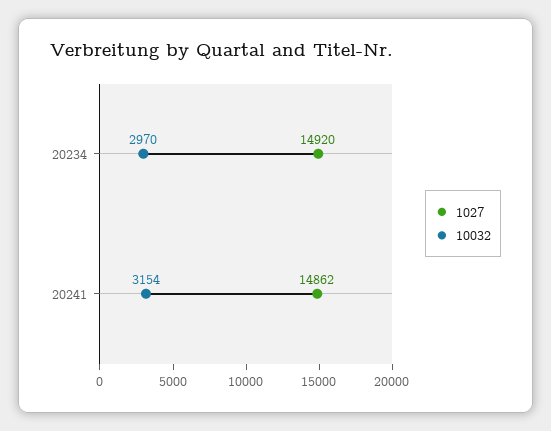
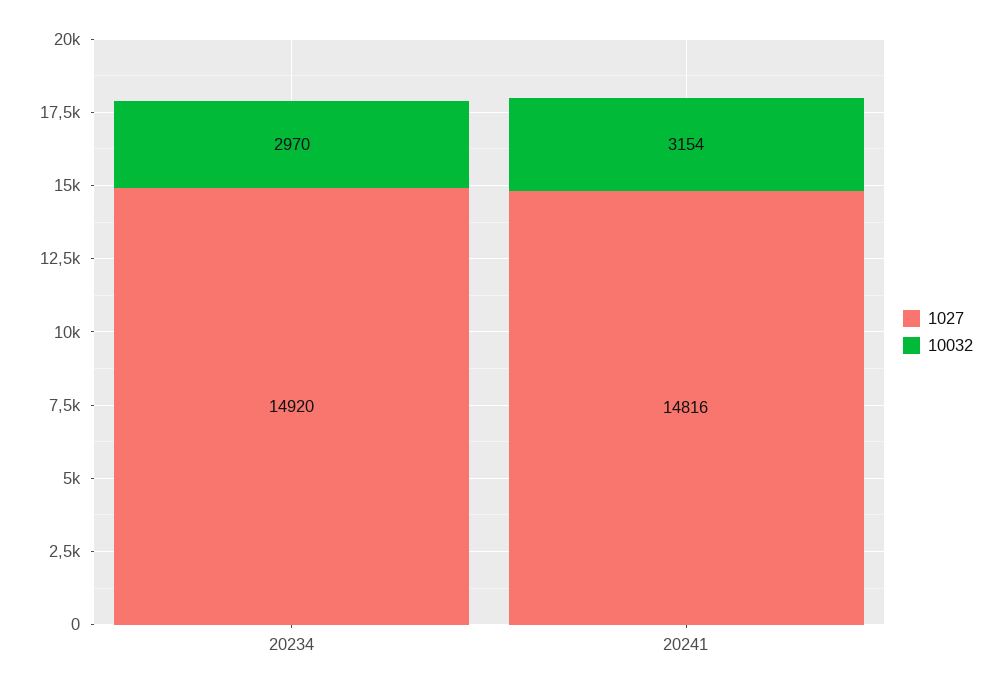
1027, 20241: 14862 -> 14816

